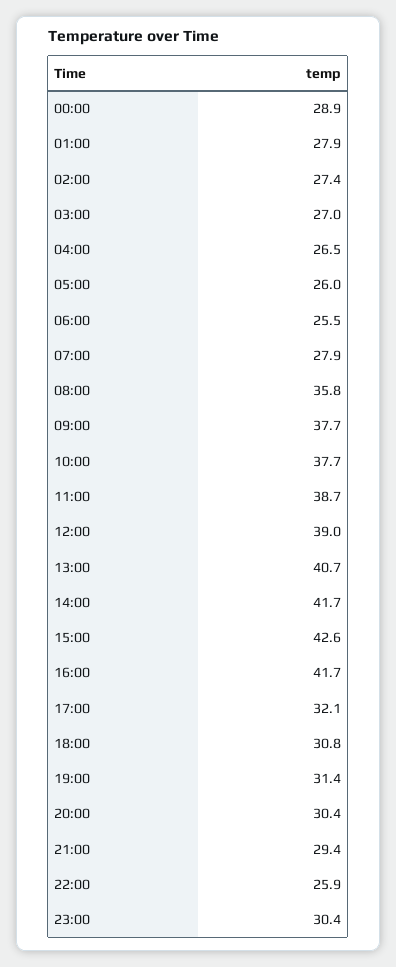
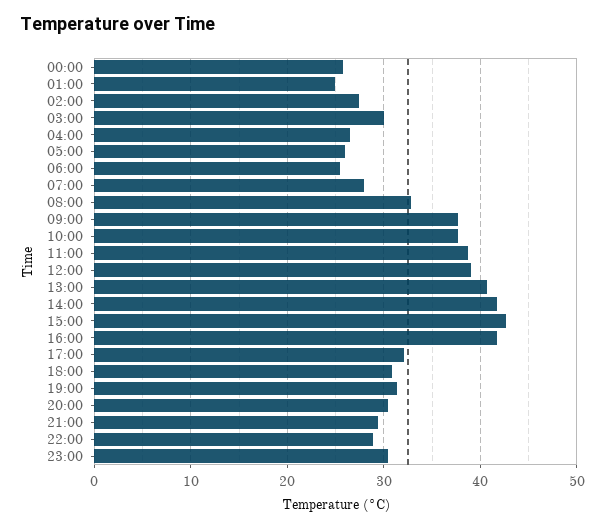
00:00: 28.9 -> 26
01:00: 27.9 -> 25
03:00: 27 -> 30
08:00: 35.8 -> 33
22:00: 25.9 -> 29

